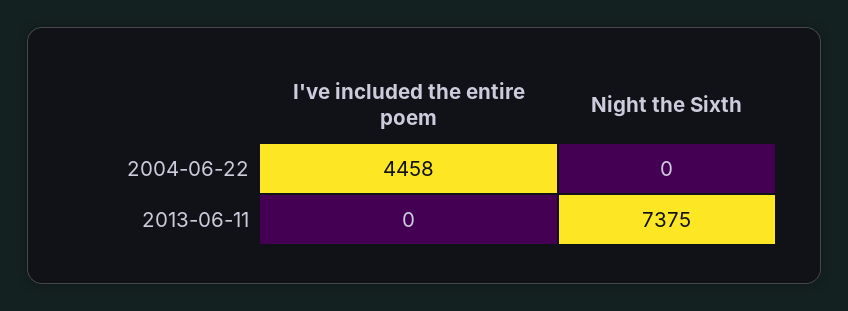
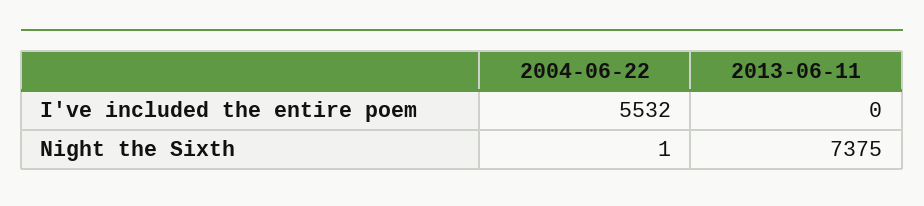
I've included the entire poem, 2004-06-22: 4458 -> 5532
Night the Sixth, 2004-06-22: 0 -> 1

